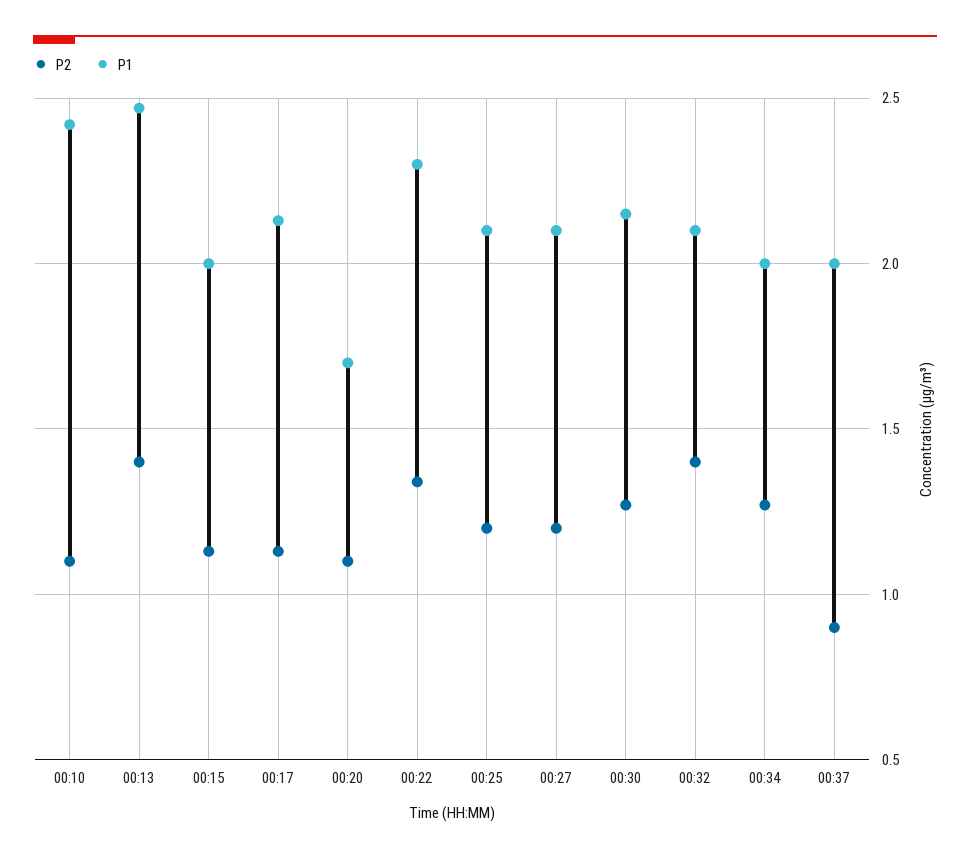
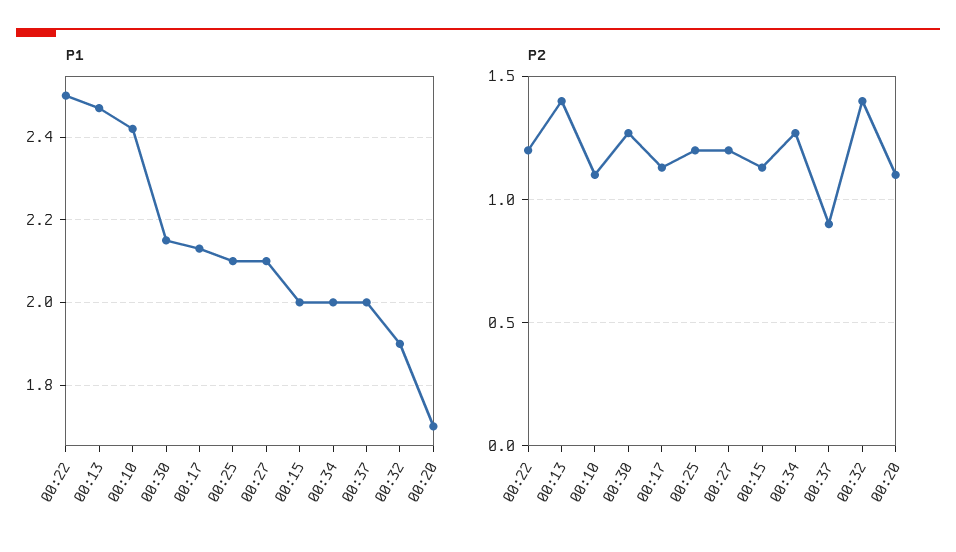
P2, 00:22: 1.35 -> 1.2
P1, 00:22: 2.3 -> 2.5
P1, 00:32: 2.1 -> 1.9

